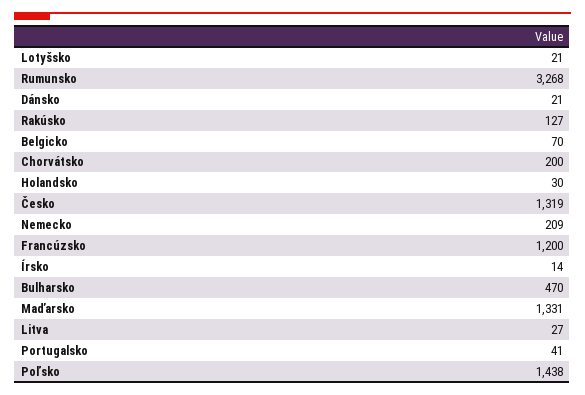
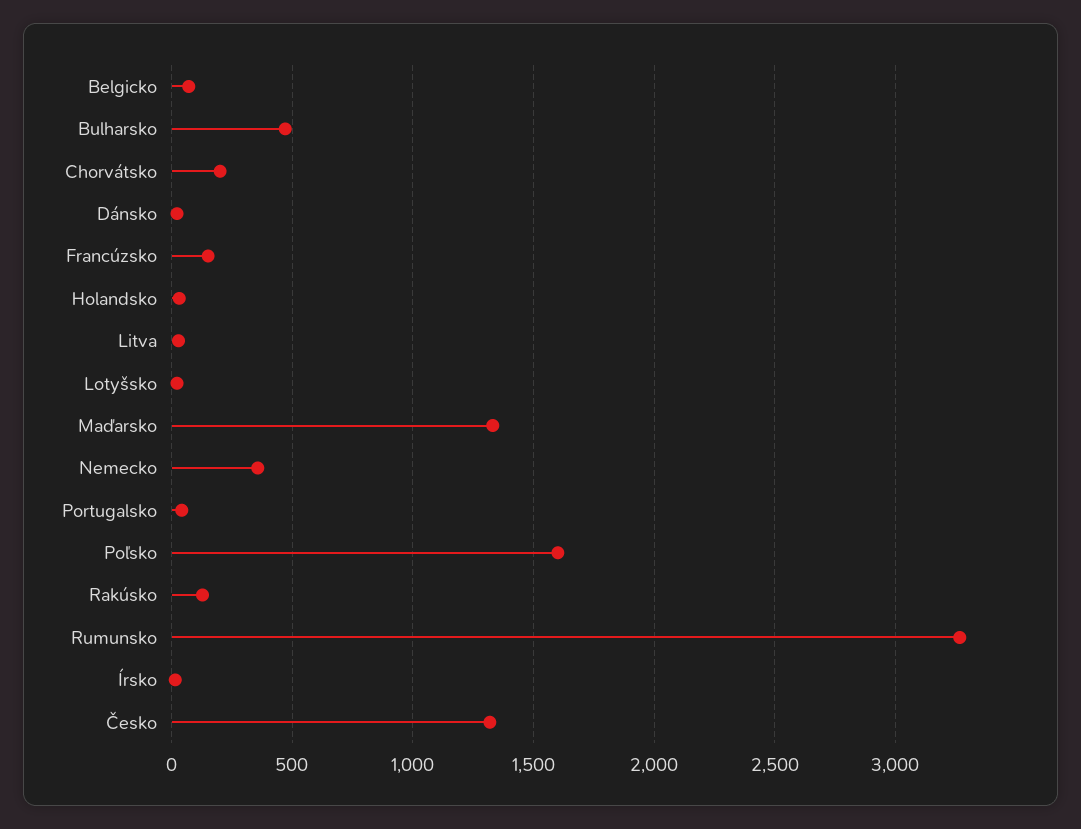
Nemecko: 209 -> 350
Francúzsko: 1200 -> 150
Poľsko: 1438 -> 1600

